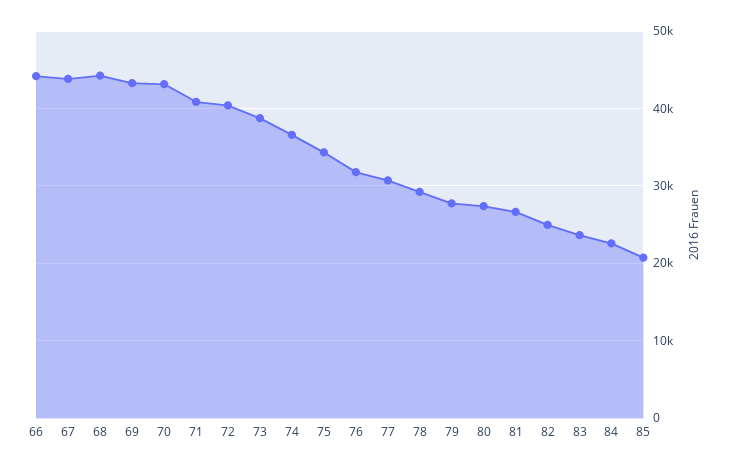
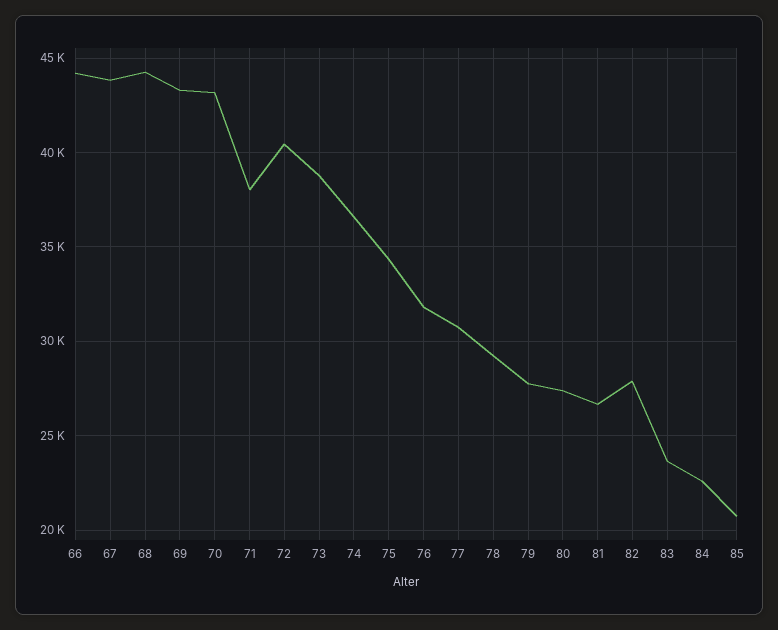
71: 41000 -> 38000
82: 25000 -> 28000

